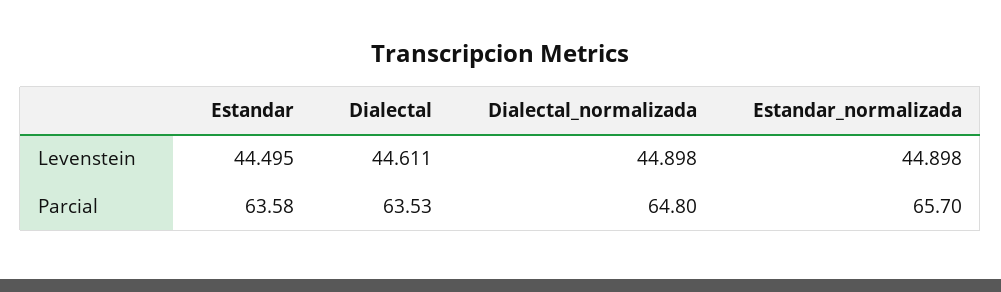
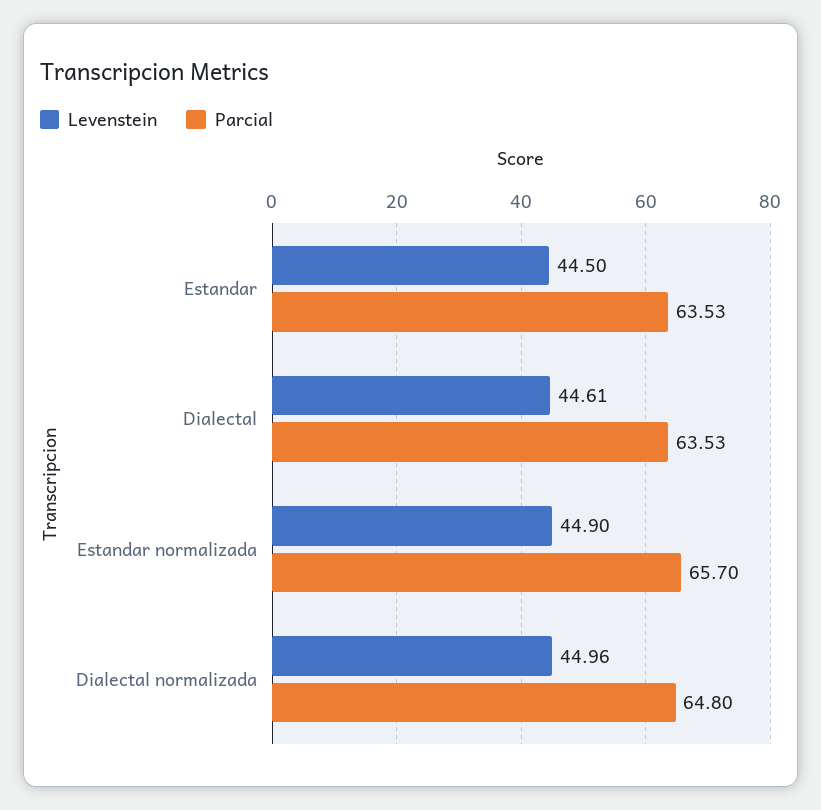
Levenstein, Dialectal_normalizada: 44.898 -> 44.96
Parcial, Estandar: 63.58 -> 63.53

